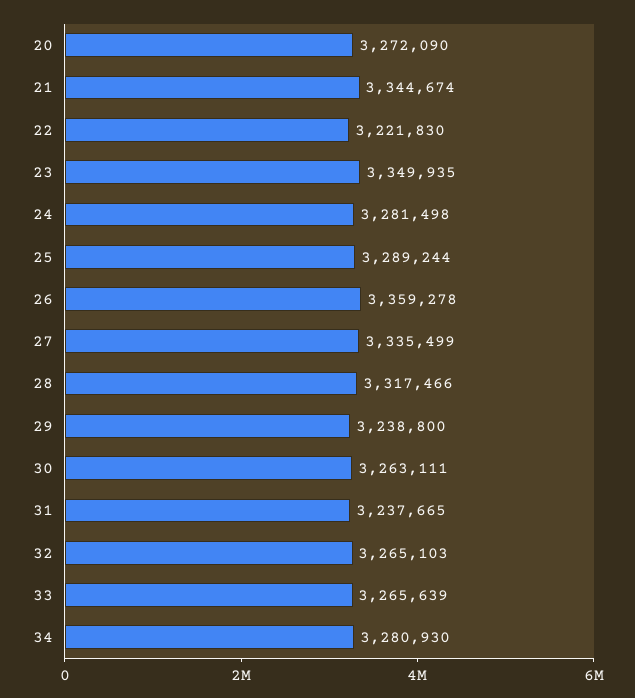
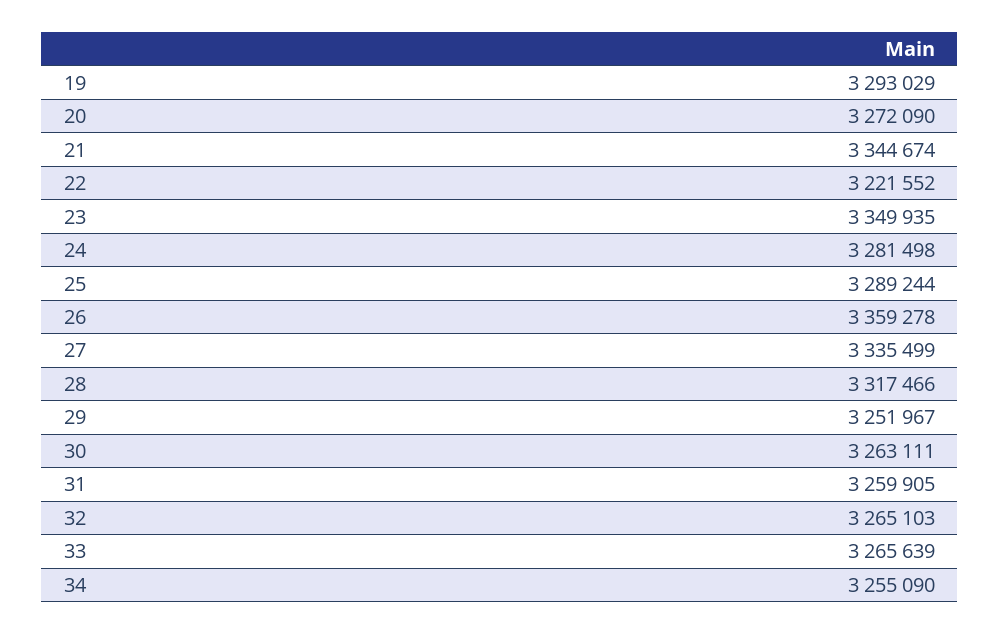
22: 3221830 -> 3221552
29: 3238800 -> 3251967
31: 3237665 -> 3259905
34: 3280930 -> 3255090
19: none -> 3293029

